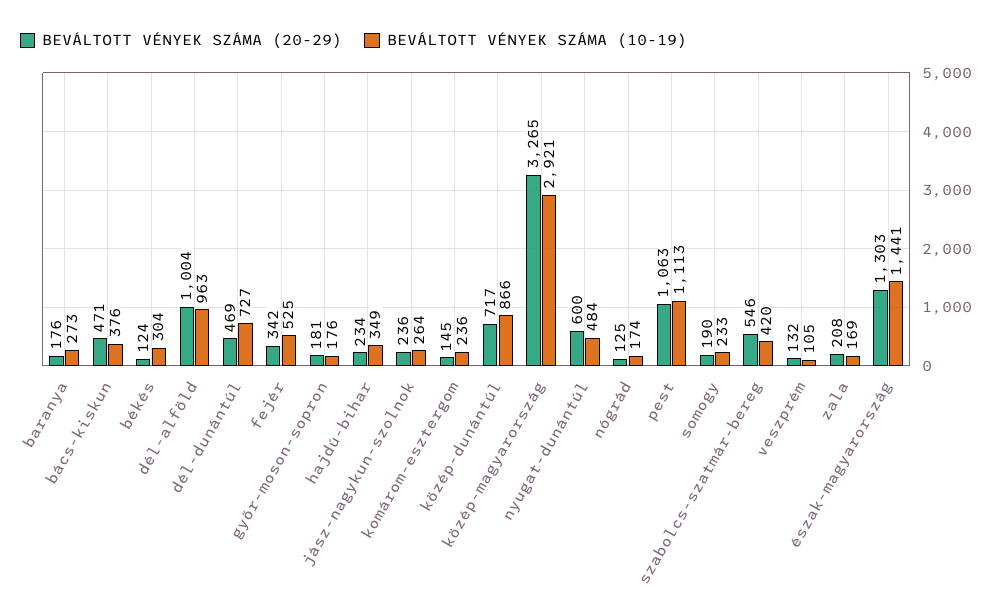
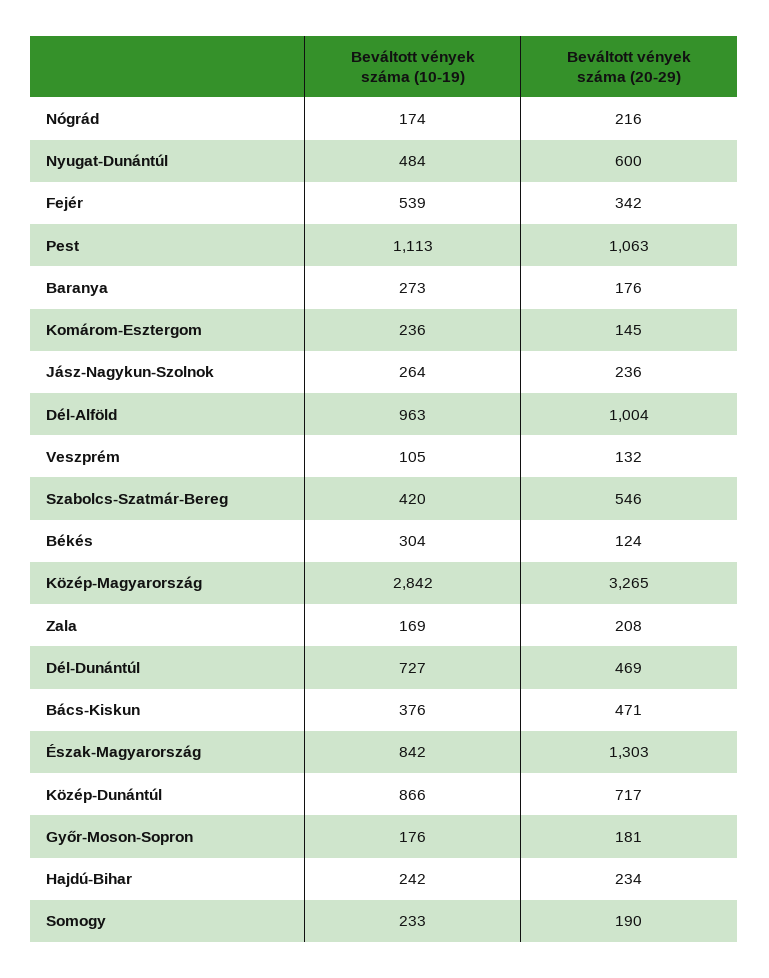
BEVÁLTOTT VÉNYEK SZÁMA (10-19), fejér: 525 -> 539
BEVÁLTOTT VÉNYEK SZÁMA (10-19), hajdú-bihar: 349 -> 242
BEVÁLTOTT VÉNYEK SZÁMA (10-19), közép-magyarország: 2921 -> 2842
BEVÁLTOTT VÉNYEK SZÁMA (20-29), nógrád: 125 -> 216
BEVÁLTOTT VÉNYEK SZÁMA (10-19), észak-magyarország: 1441 -> 842

